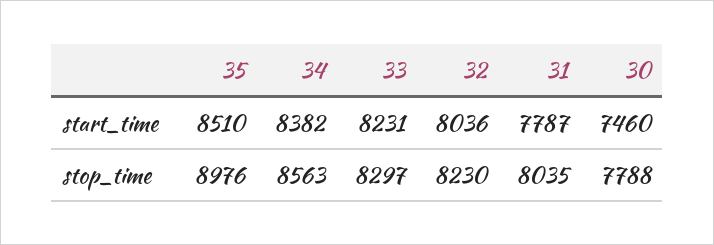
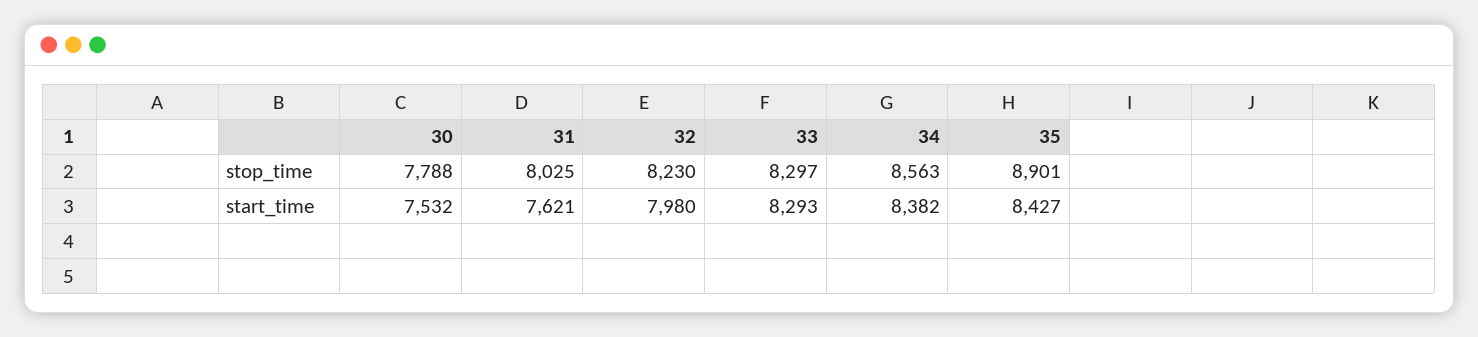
35, start_time: 8510 -> 8427
33, start_time: 8231 -> 8293
32, start_time: 8036 -> 7980
31, start_time: 7787 -> 7621
30, start_time: 7460 -> 7532
35, stop_time: 8976 -> 8901
31, stop_time: 8035 -> 8025

